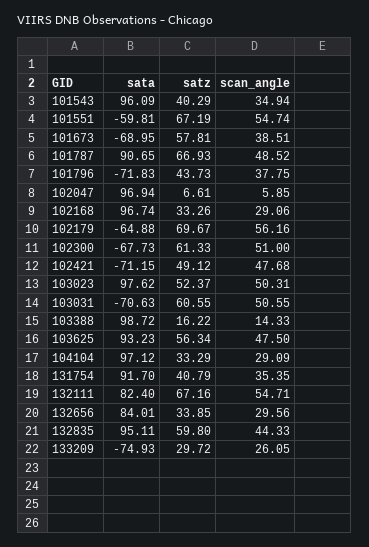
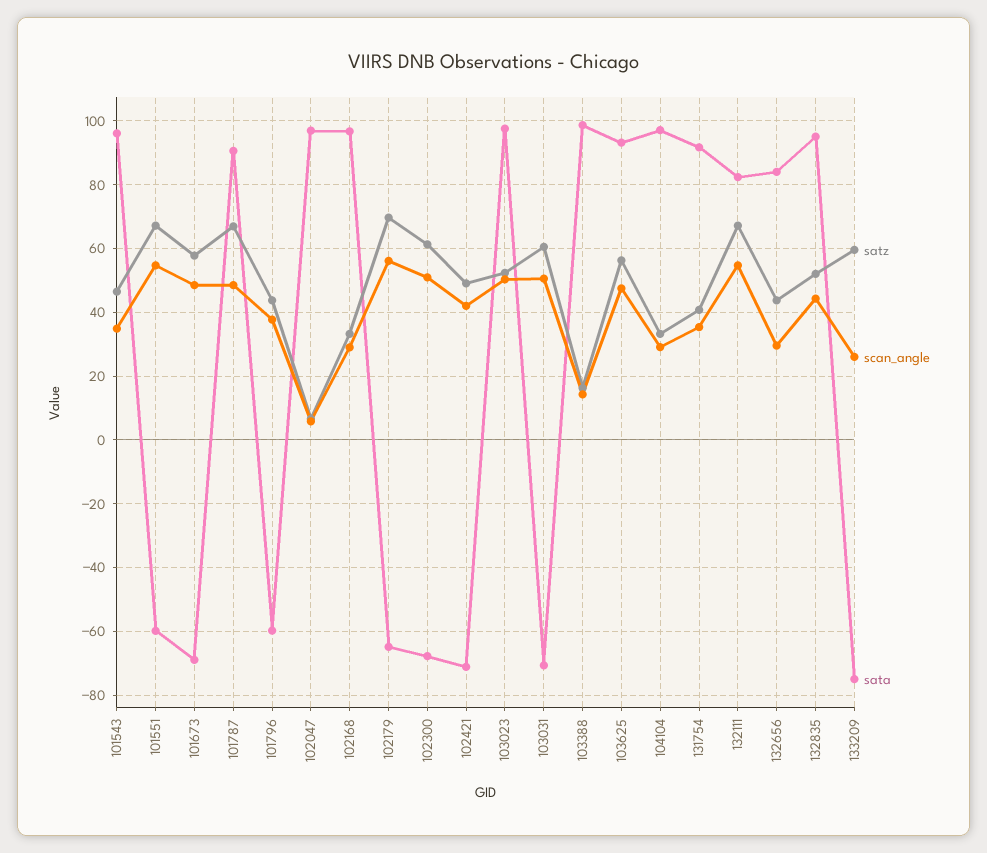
satz, 101543: 40.29 -> 46
scan_angle, 101673: 38.51 -> 48
sata, 101796: -71.83 -> -60
scan_angle, 102421: 47.68 -> 42
satz, 132656: 33.85 -> 44
satz, 132835: 59.8 -> 52
satz, 133209: 29.72 -> 60

